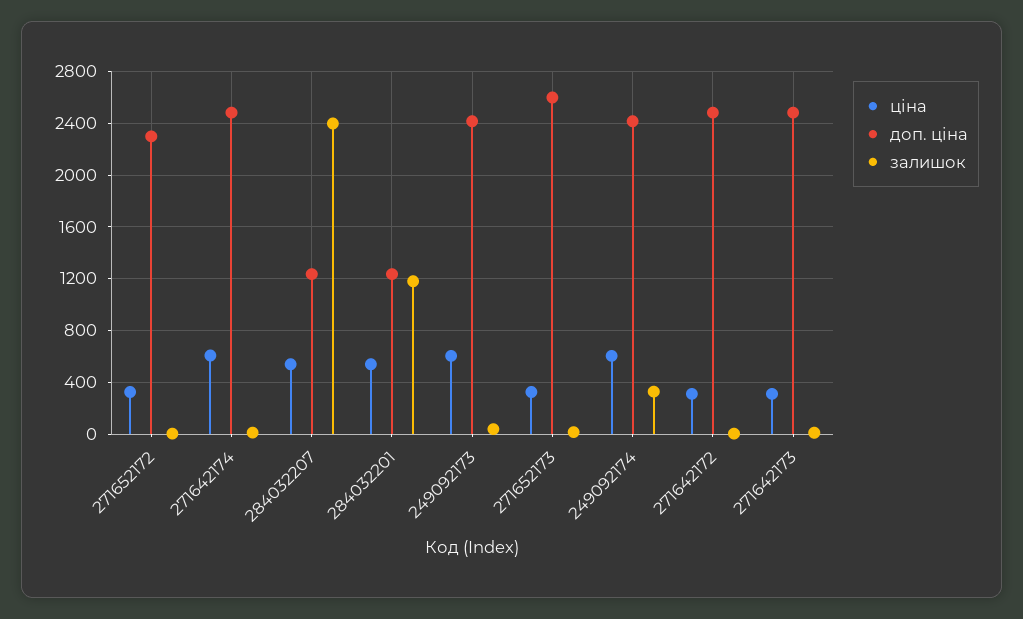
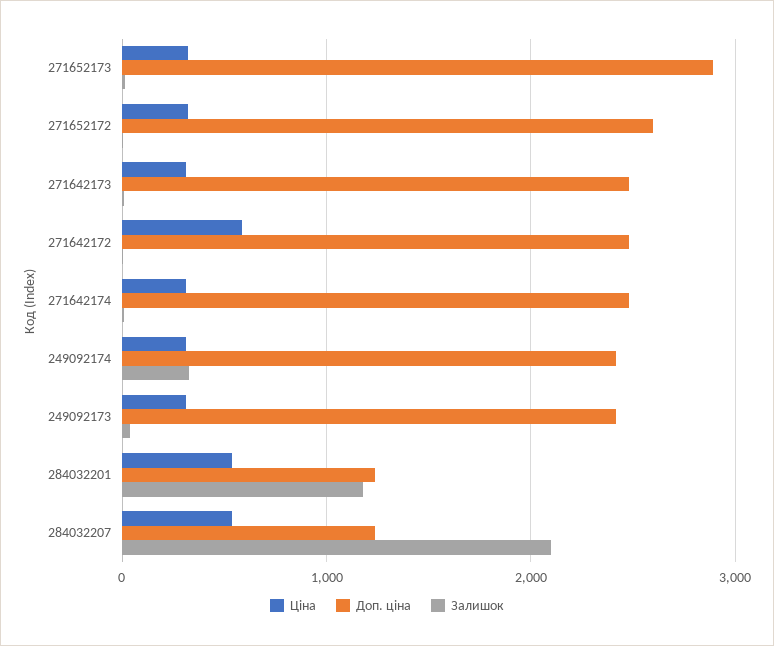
доп. ціна, 271652172: 2300 -> 2600
ціна, 271642174: 600 -> 300
залишок, 284032207: 2400 -> 2100
ціна, 249092173: 600 -> 300
доп. ціна, 271652173: 2600 -> 2900
ціна, 249092174: 600 -> 300
ціна, 271642172: 300 -> 600

